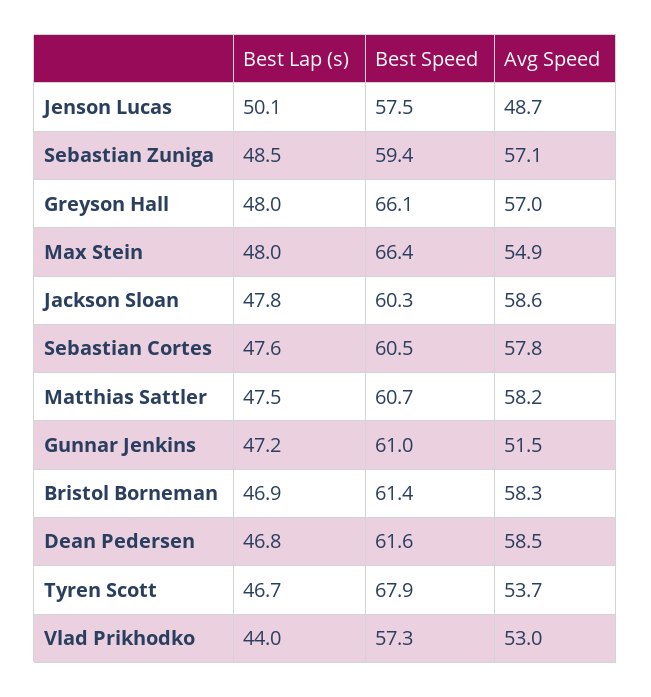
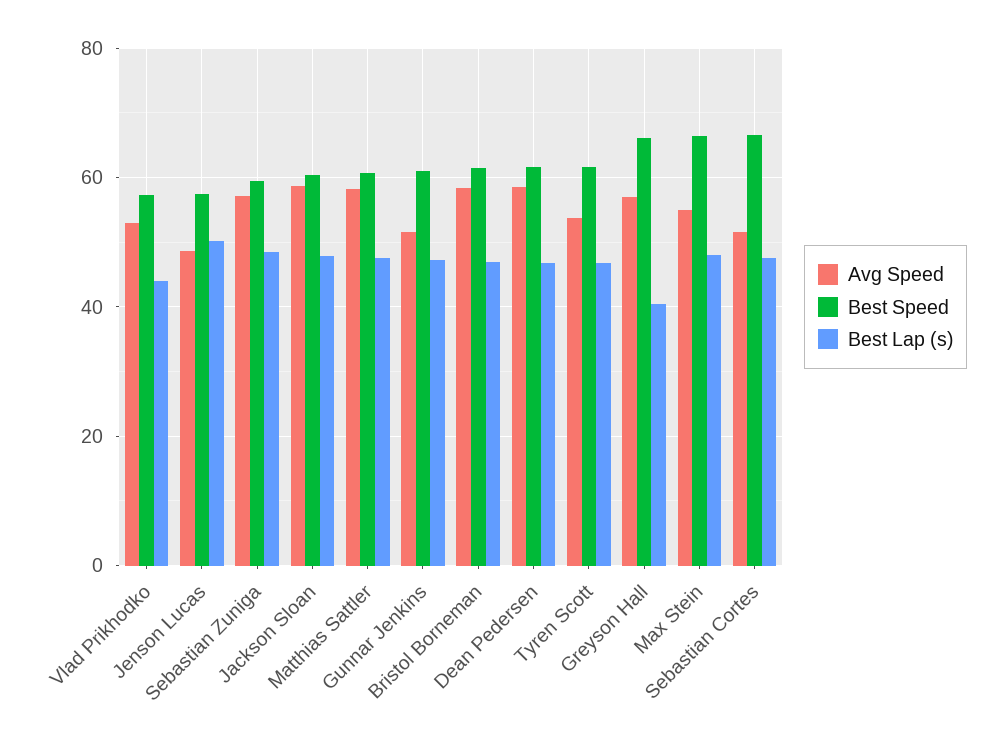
Best Lap (s), Greyson Hall: 48 -> 40
Best Speed, Sebastian Cortes: 60.5 -> 66
Avg Speed, Sebastian Cortes: 57.8 -> 52
Best Speed, Tyren Scott: 67.9 -> 62

